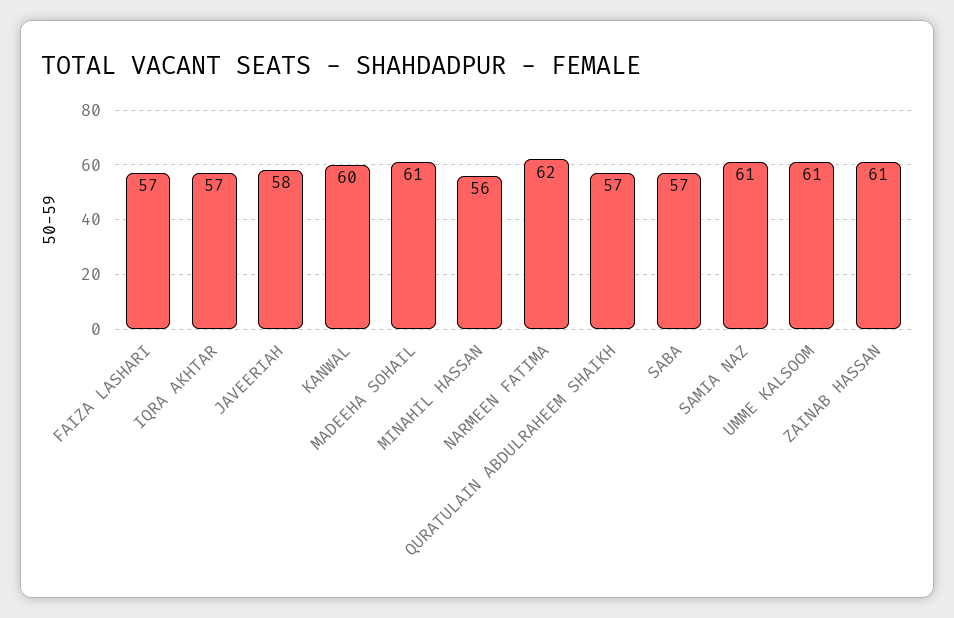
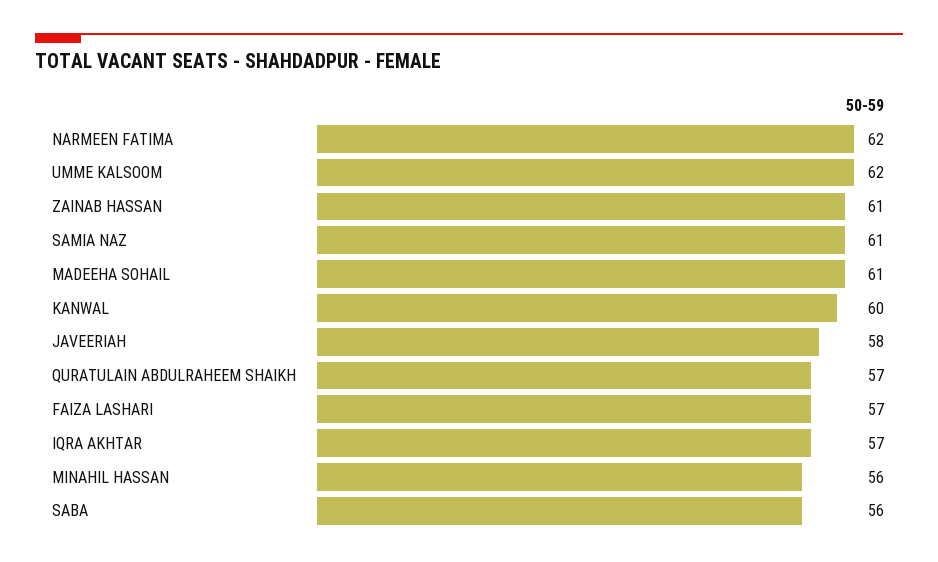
SABA: 57 -> 56
UMME KALSOOM: 61 -> 62

